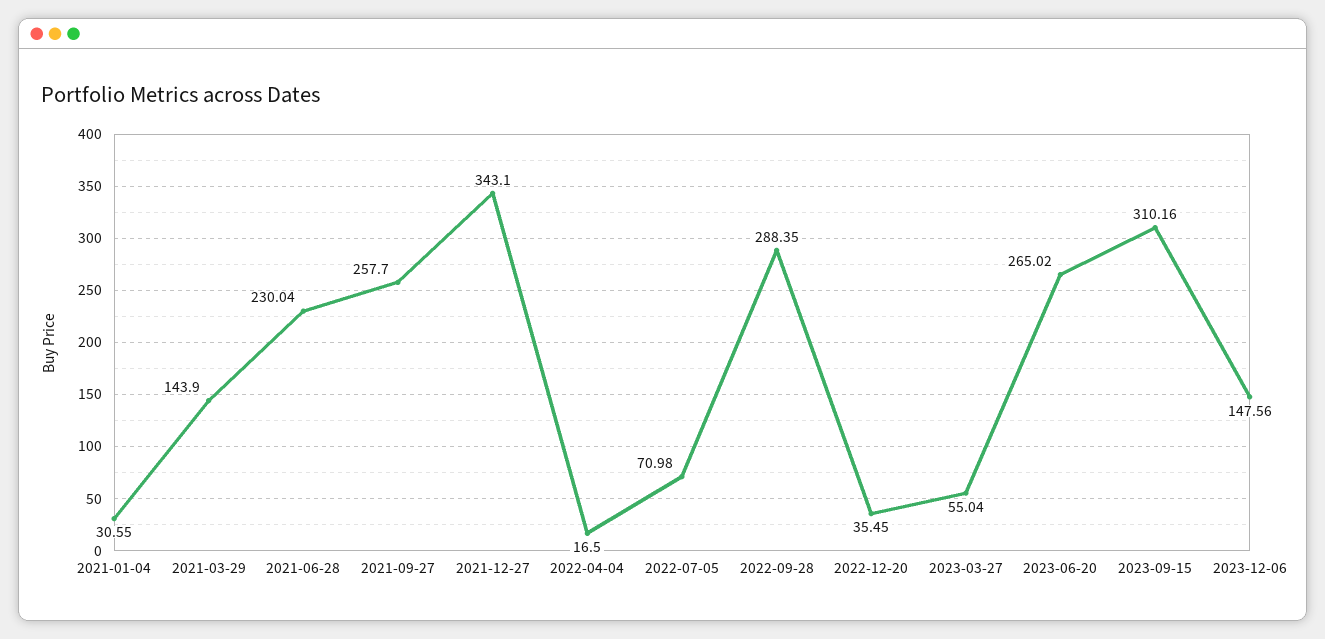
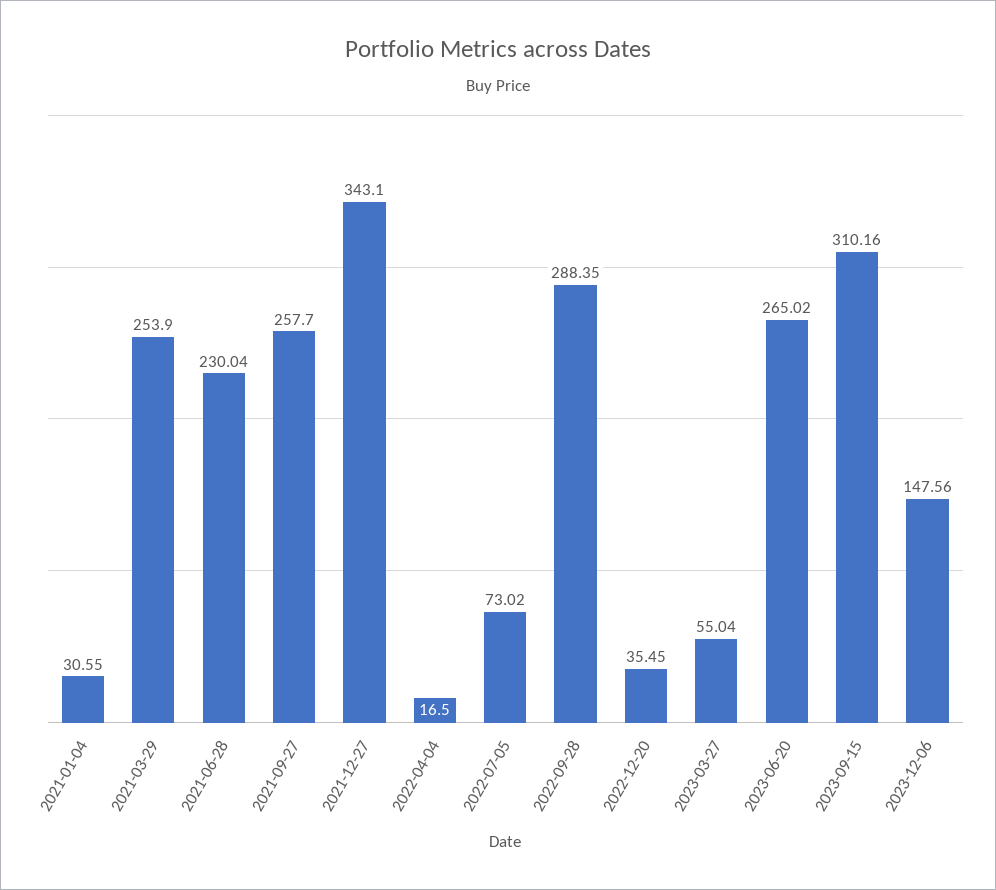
2021-03-29: 143.9 -> 253.9
2022-07-05: 70.98 -> 73.02

